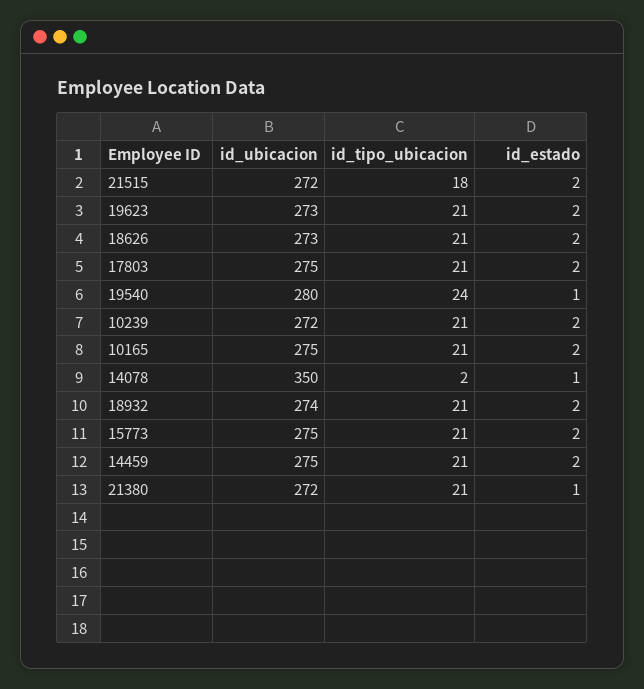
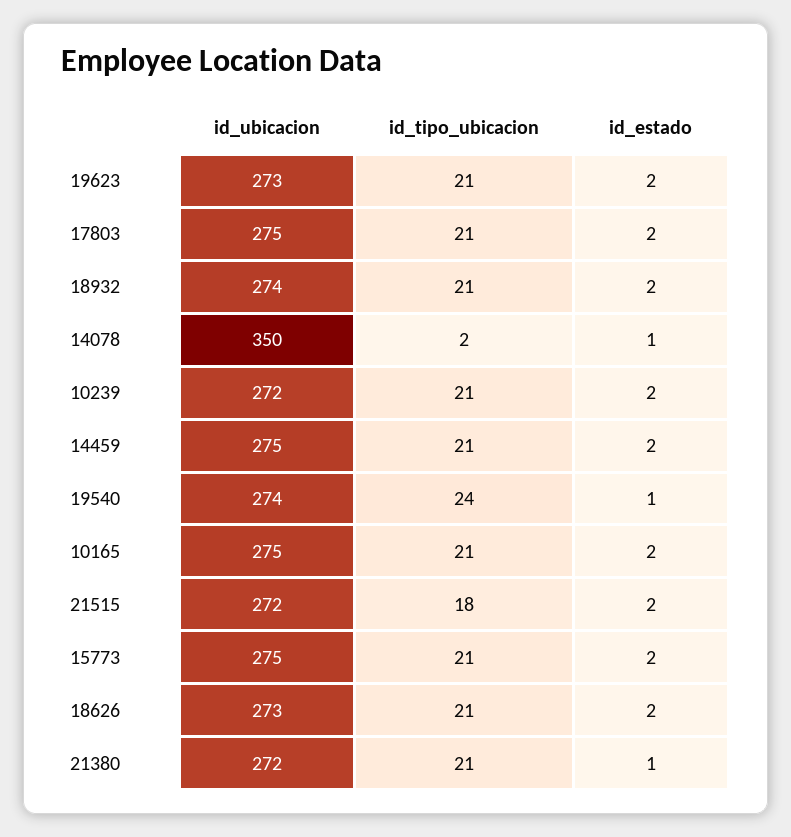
id_ubicacion, 19540: 280 -> 274

